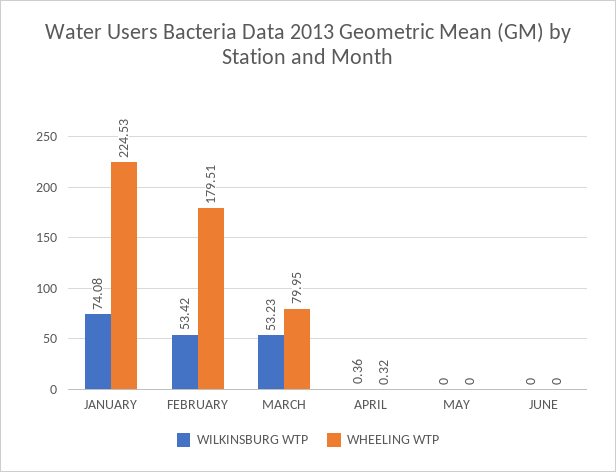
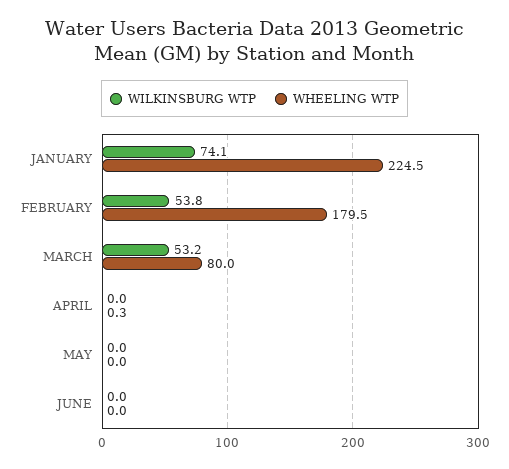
WILKINSBURG WTP, FEBRUARY: 53.42 -> 53.8
WILKINSBURG WTP, APRIL: 0.36 -> 0

